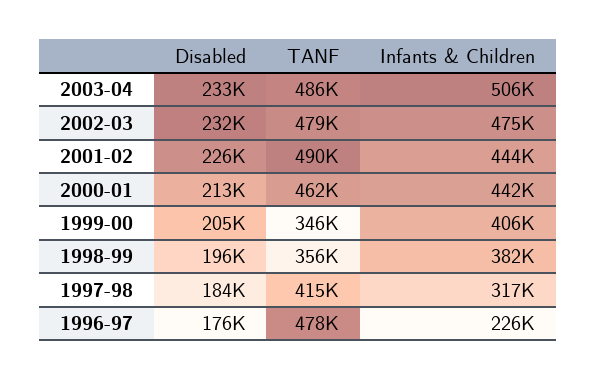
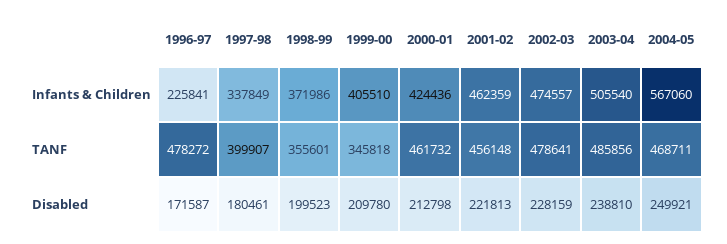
Disabled, 2003-04: 233000 -> 238810
Disabled, 2002-03: 232000 -> 228159
Disabled, 2001-02: 226000 -> 221813
TANF, 2001-02: 490000 -> 456148
Infants & Children, 2001-02: 444000 -> 462359
Infants & Children, 2000-01: 442000 -> 424436
Disabled, 1999-00: 205000 -> 209780
Disabled, 1998-99: 196000 -> 199523
Infants & Children, 1998-99: 382000 -> 371986
Disabled, 1997-98: 184000 -> 180461
TANF, 1997-98: 415000 -> 399907
Infants & Children, 1997-98: 317000 -> 337849
Disabled, 1996-97: 176000 -> 171587
Infants & Children, 2004-05: none -> 567060
TANF, 2004-05: none -> 468711
Disabled, 2004-05: none -> 249921

